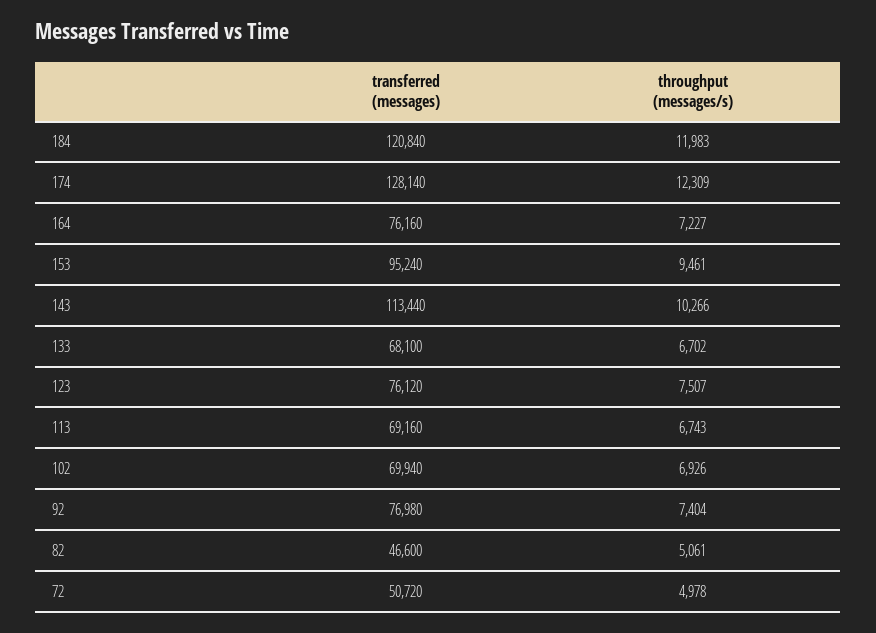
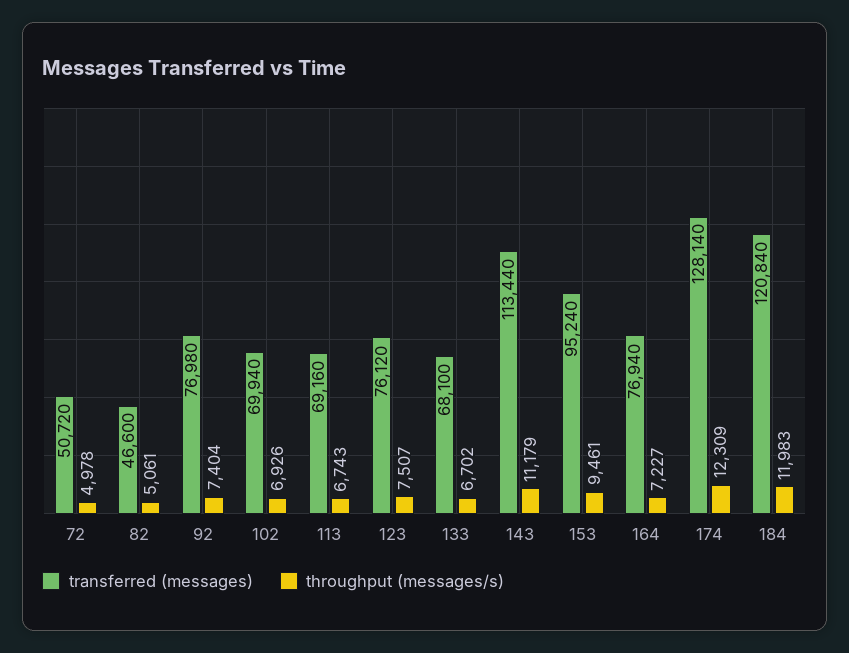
transferred (messages), 164: 76160 -> 76940
throughput (messages/s), 143: 10266 -> 11179

